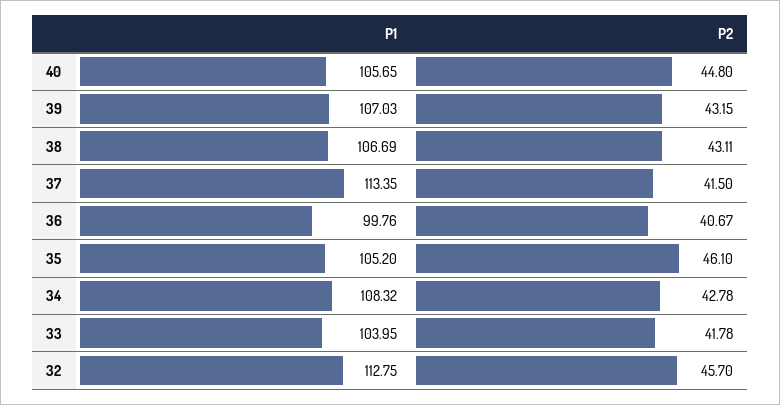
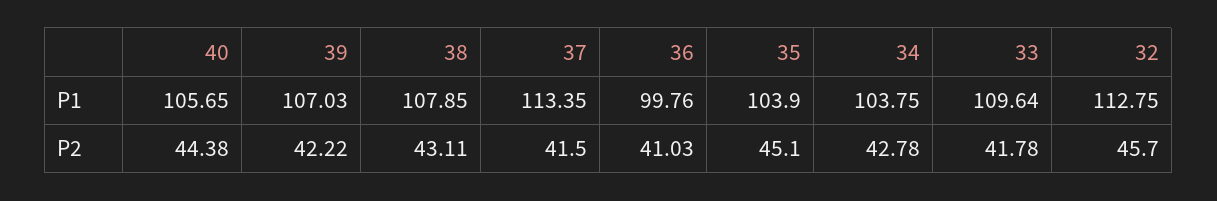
P2, 40: 44.8 -> 44.38
P2, 39: 43.15 -> 42.22
P1, 38: 106.69 -> 107.85
P2, 36: 40.67 -> 41.03
P1, 35: 105.2 -> 103.9
P2, 35: 46.1 -> 45.1
P1, 34: 108.32 -> 103.75
P1, 33: 103.95 -> 109.64

